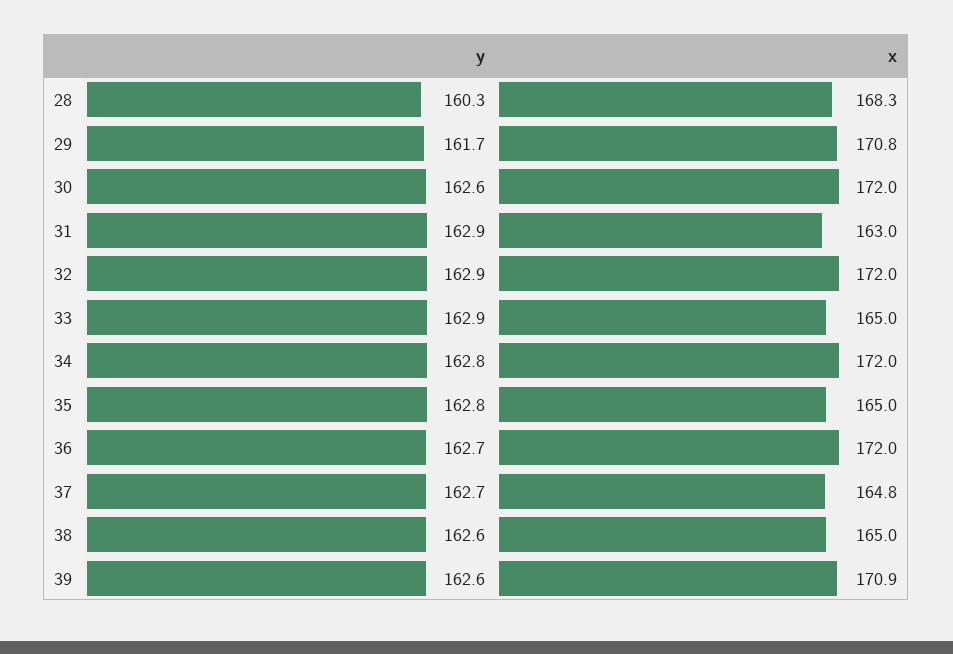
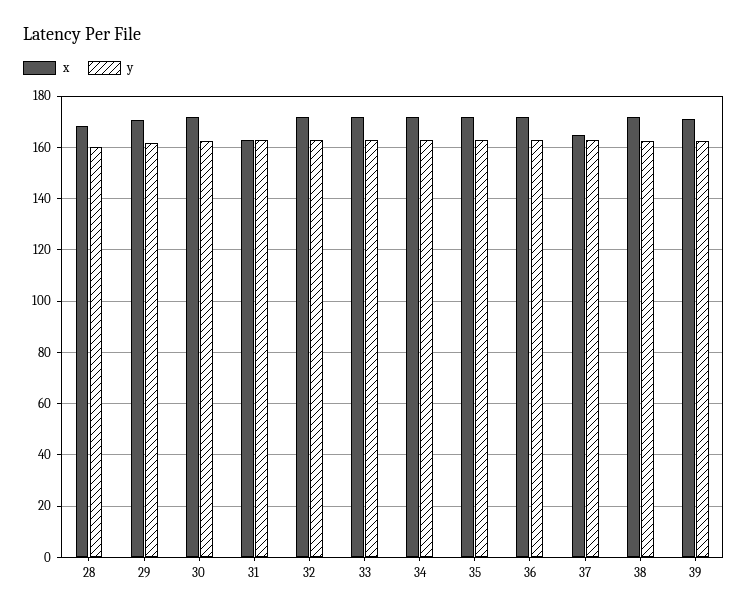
x, 33: 165 -> 172.5
x, 35: 165 -> 172.5
x, 38: 165 -> 172.5

